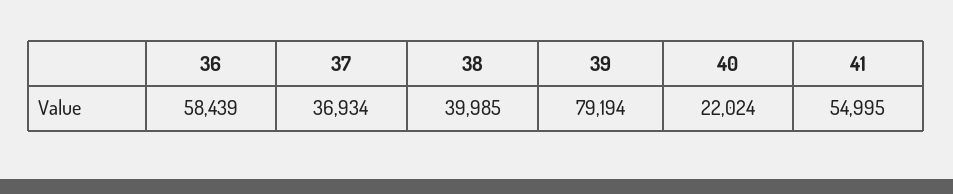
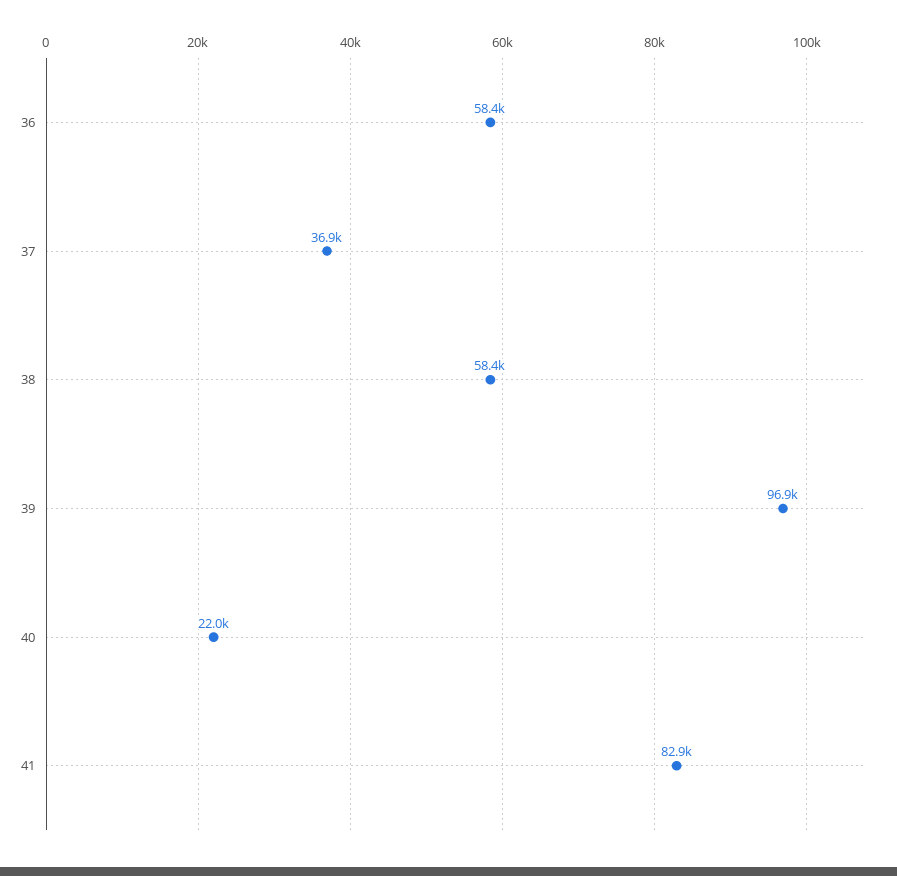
38: 39985 -> 58400
39: 79194 -> 96900
41: 54995 -> 82900

